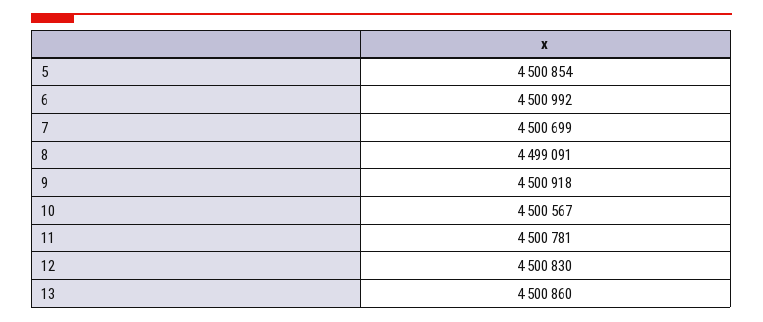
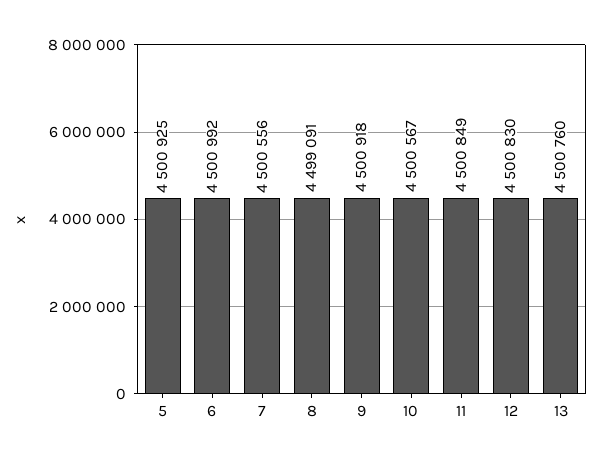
5: 4500854 -> 4500925
7: 4500699 -> 4500556
11: 4500781 -> 4500849
13: 4500860 -> 4500760

